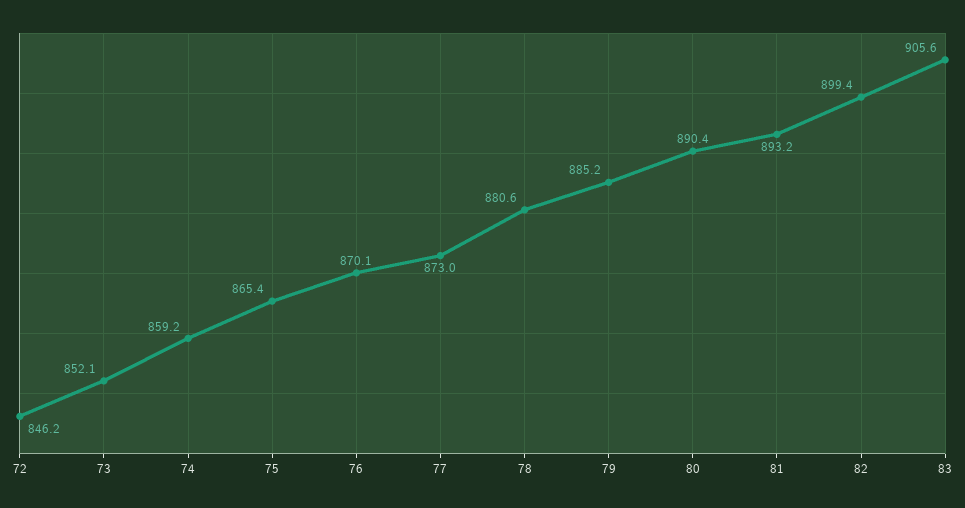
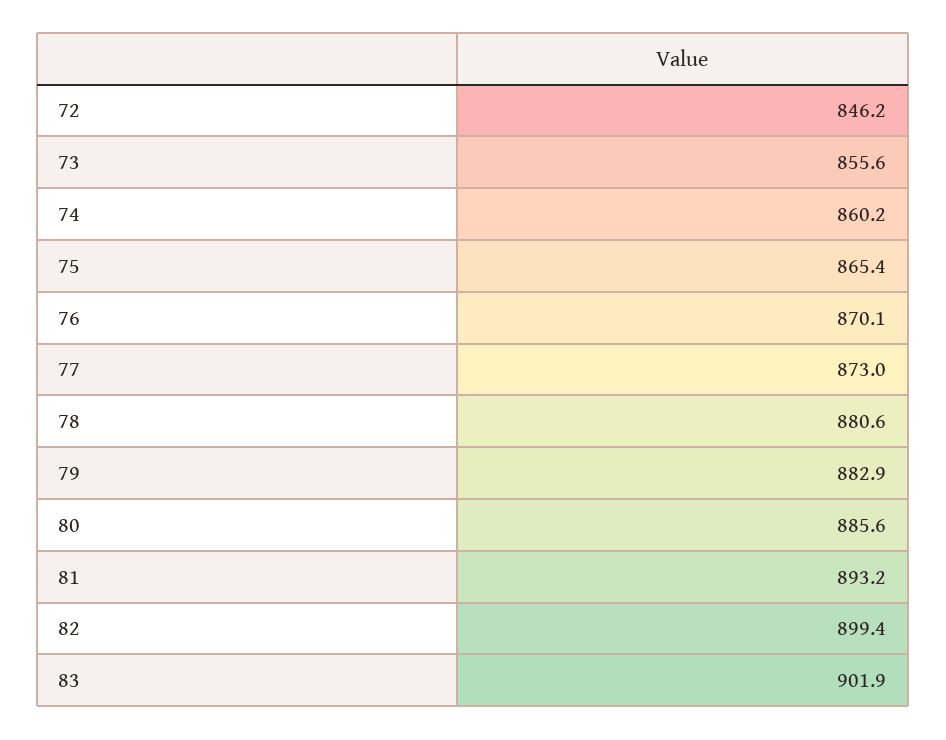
73: 852.1 -> 855.6
74: 859.2 -> 860.2
79: 885.2 -> 882.9
80: 890.4 -> 885.6
83: 905.6 -> 901.9

